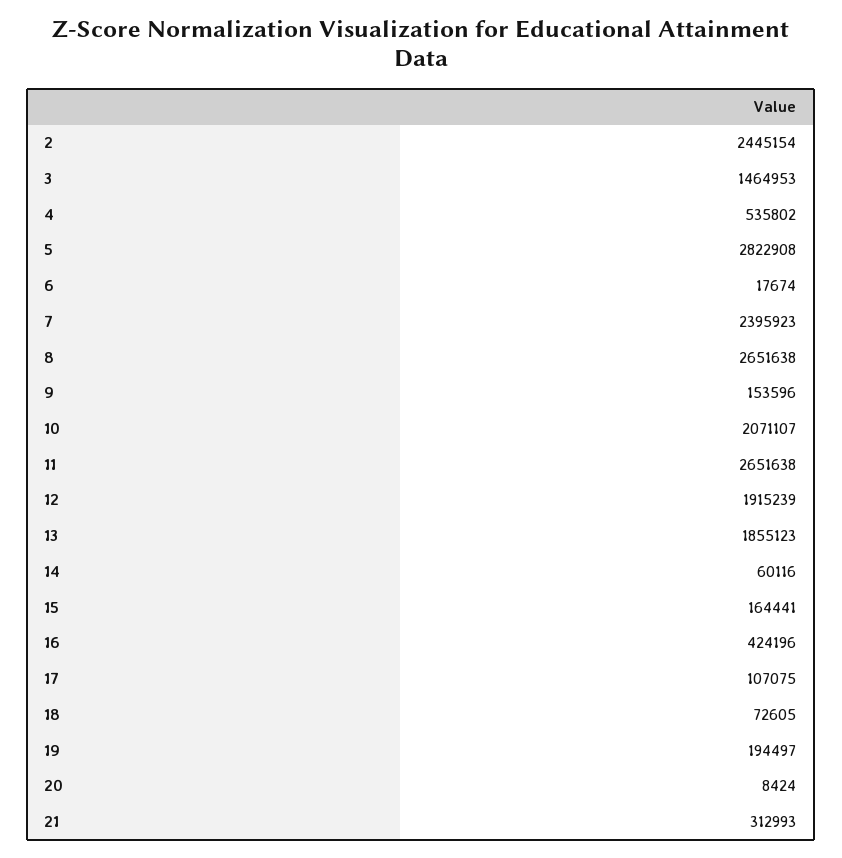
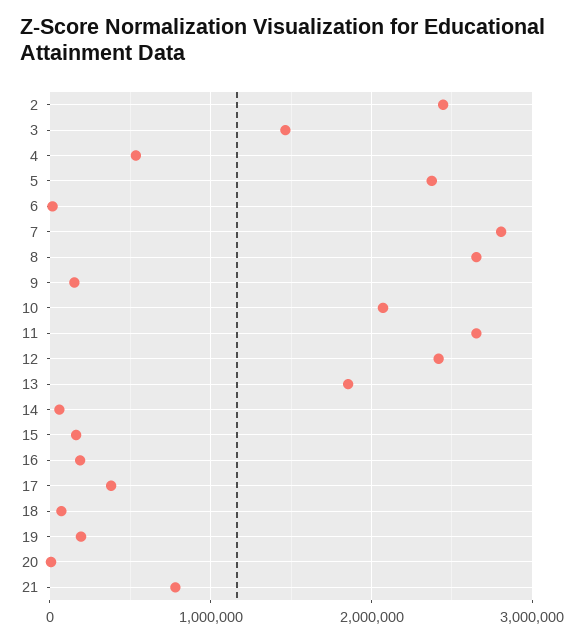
5: 2822908 -> 2400000
7: 2395923 -> 2800000
12: 1915239 -> 2400000
16: 424196 -> 200000
17: 107075 -> 400000
21: 312993 -> 800000

